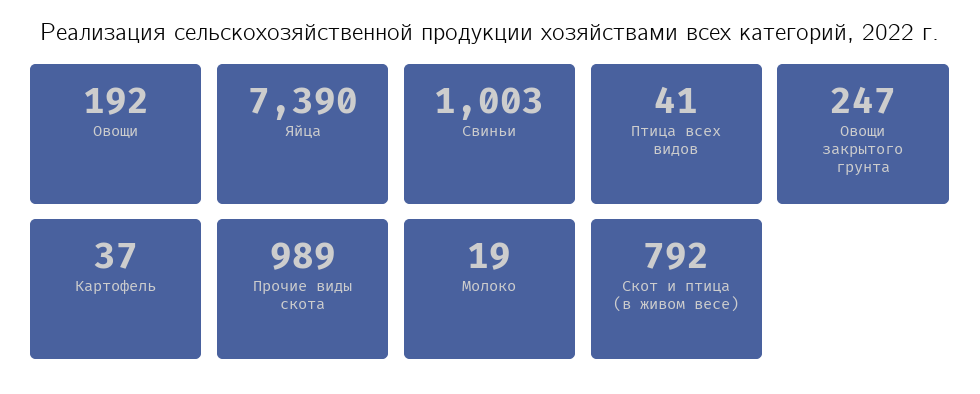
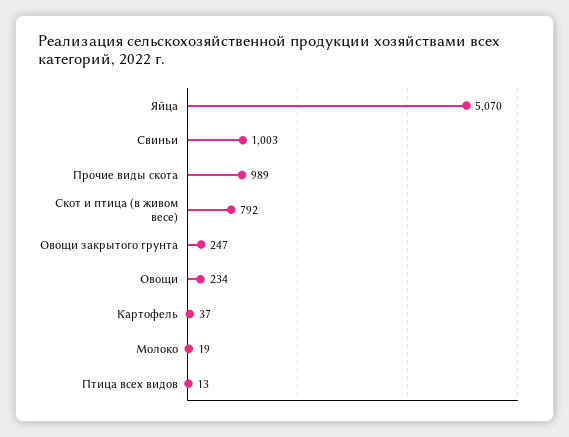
Овощи: 192 -> 234
Яйца: 7390 -> 5070
Птица всех видов: 41 -> 13

